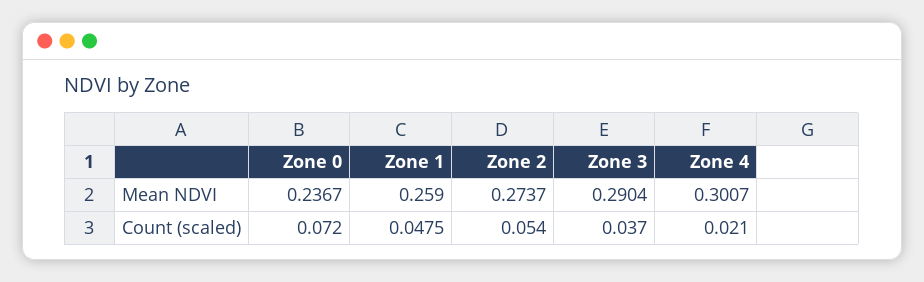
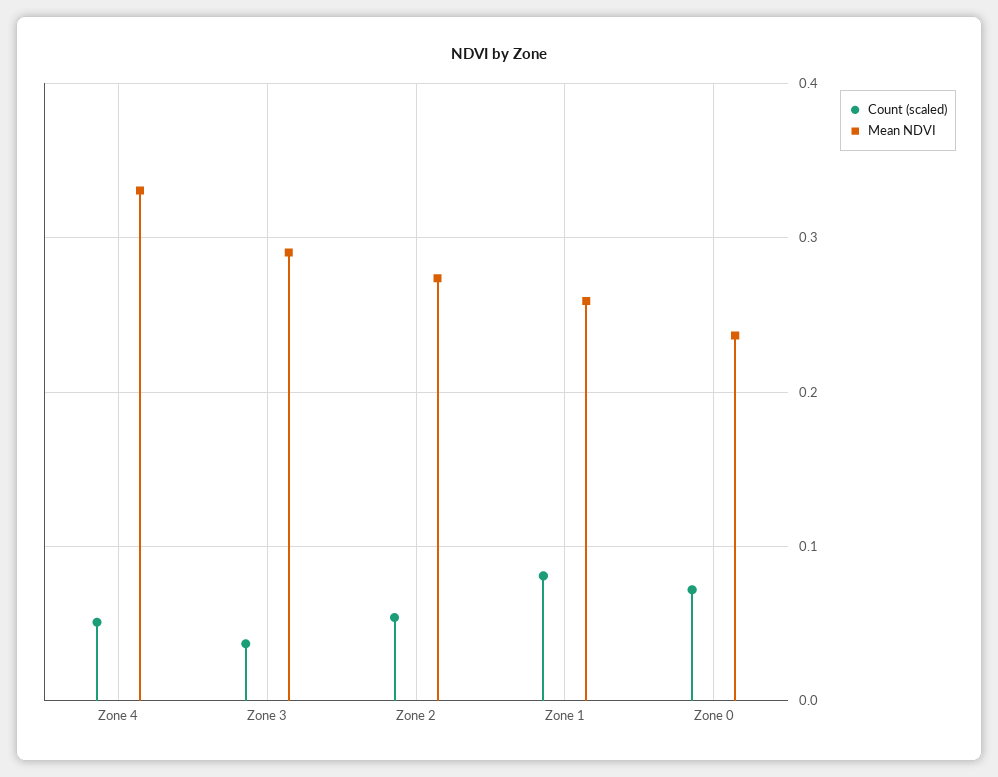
Mean NDVI, Zone 4: 0.3007 -> 0.33
Count (scaled), Zone 1: 0.0475 -> 0.08
Count (scaled), Zone 4: 0.021 -> 0.05

